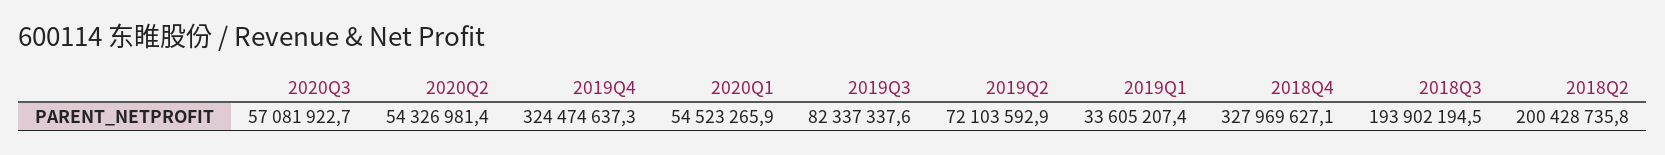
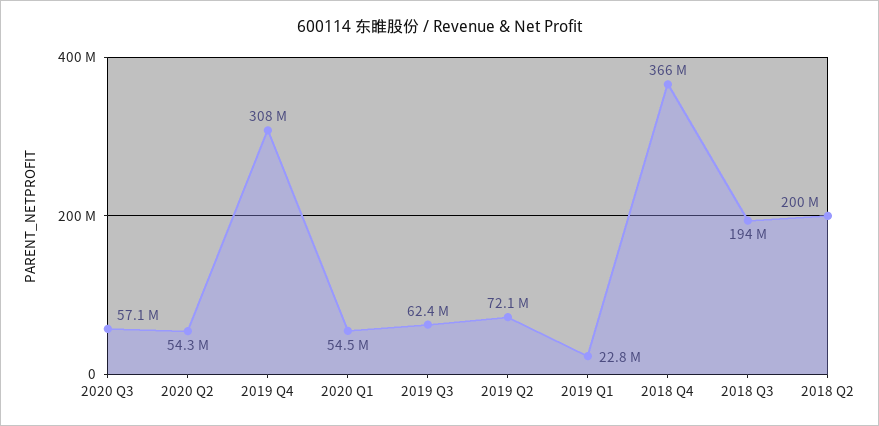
2019Q4: 324474637.3 -> 308000000
2019Q3: 82337337.6 -> 62400000
2019Q1: 33605207.4 -> 22800000
2018Q4: 327969627.1 -> 366000000

